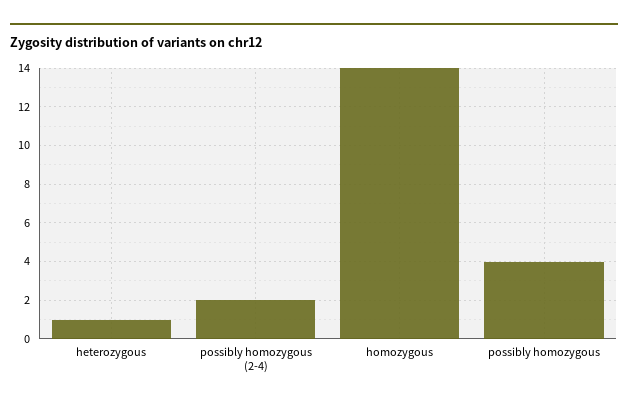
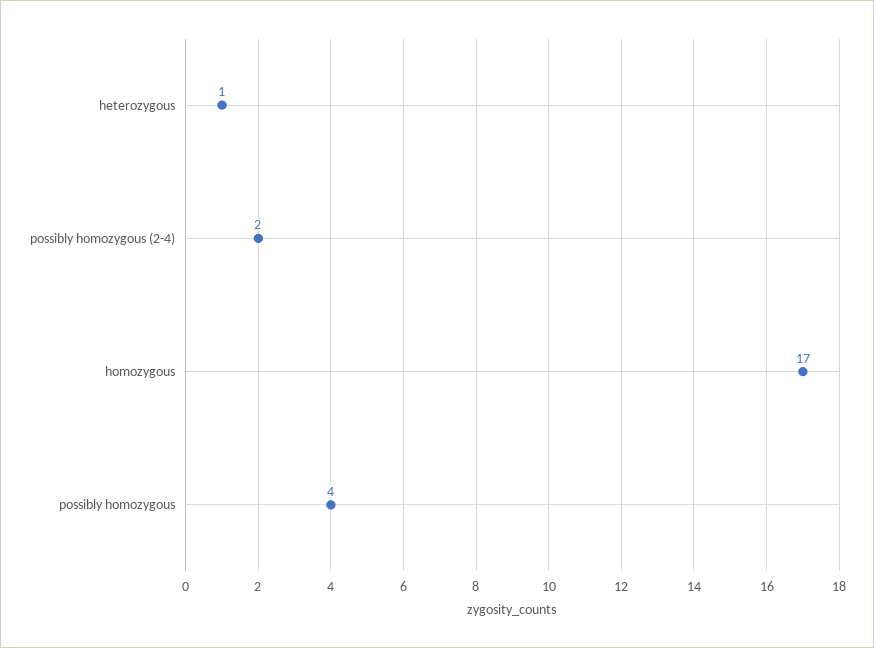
homozygous: 14 -> 17

